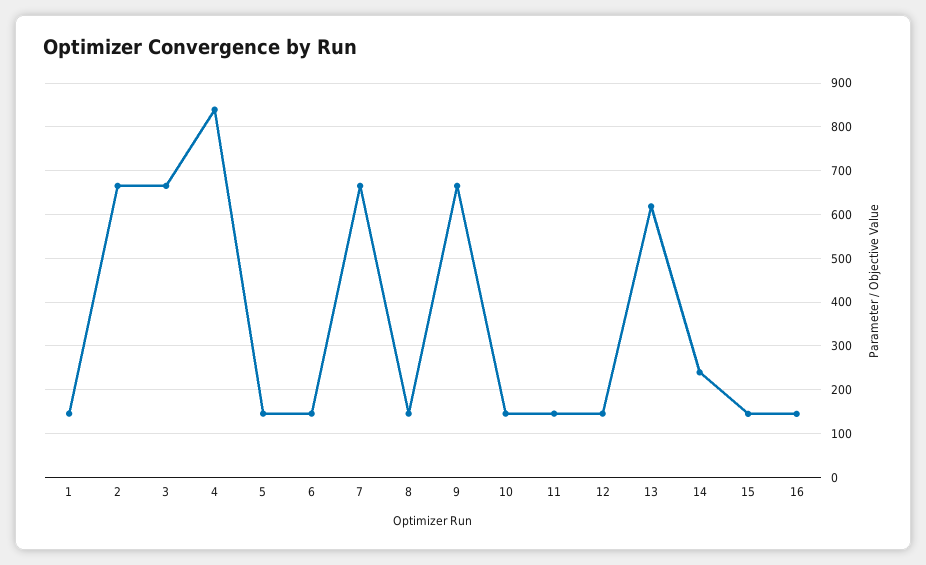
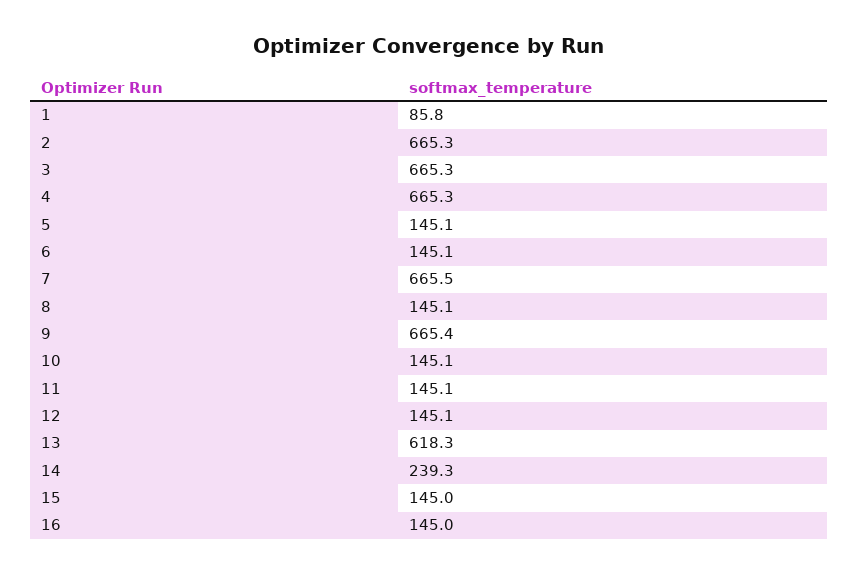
1: 140 -> 85.8
4: 840 -> 665.3

